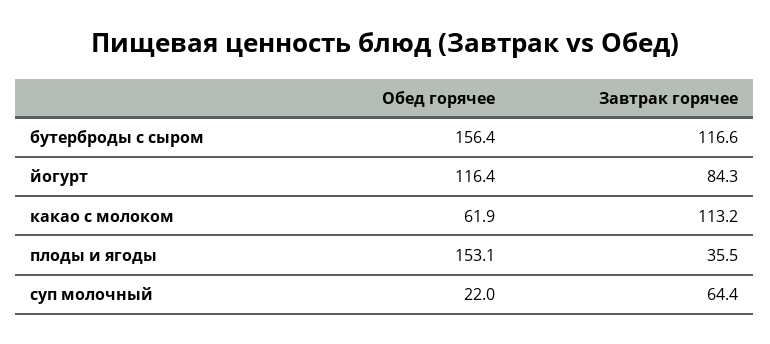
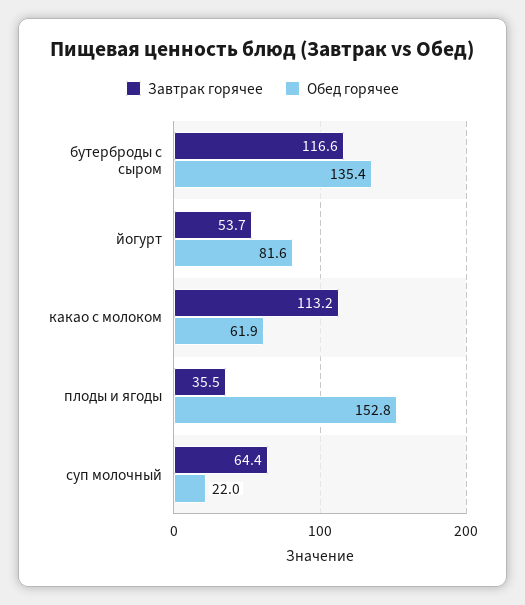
Обед горячее, бутерброды с сыром: 156.4 -> 135.4
Обед горячее, йогурт: 116.4 -> 81.6
Завтрак горячее, йогурт: 84.3 -> 53.7
Обед горячее, плоды и ягоды: 153.1 -> 152.8

